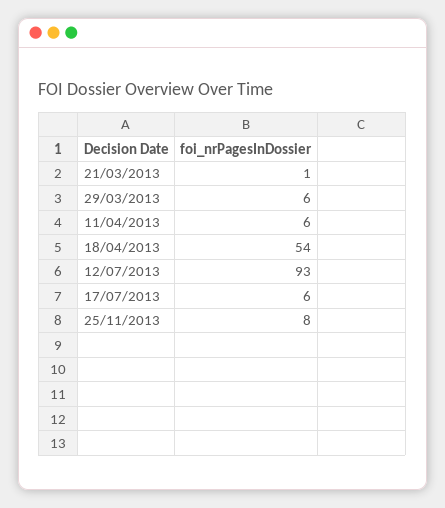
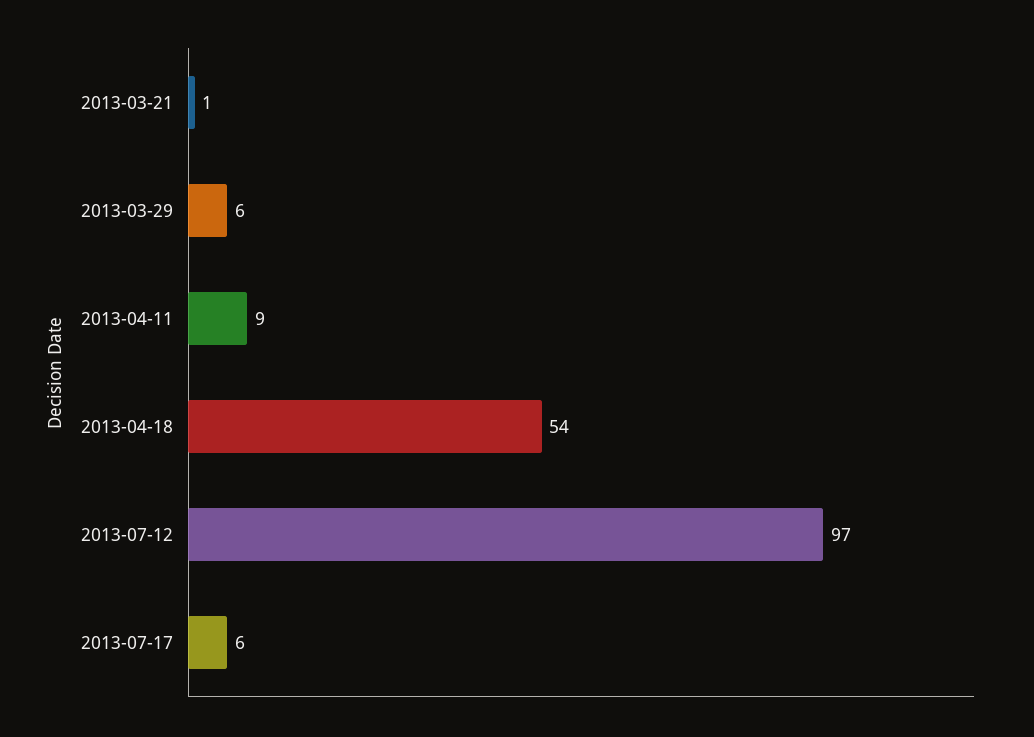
11/04/2013: 6 -> 9
12/07/2013: 93 -> 97
25/11/2013: 8 -> none

